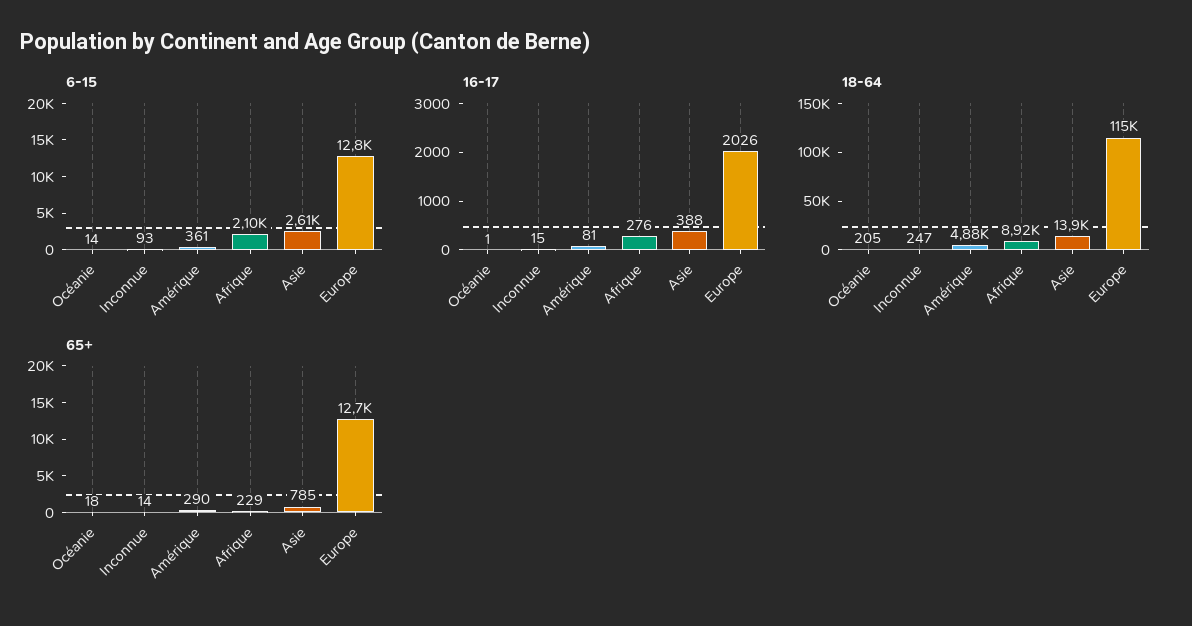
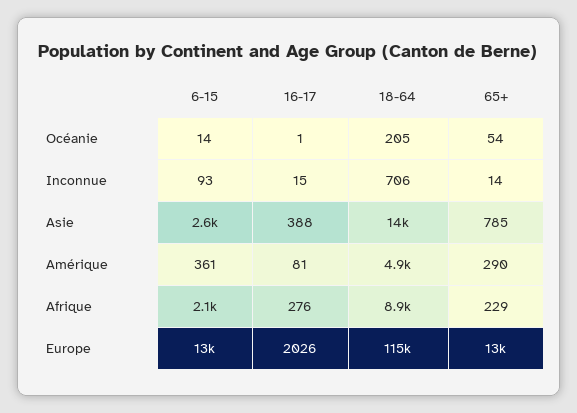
18-64, Inconnue: 247 -> 706
65+, Océanie: 18 -> 54

